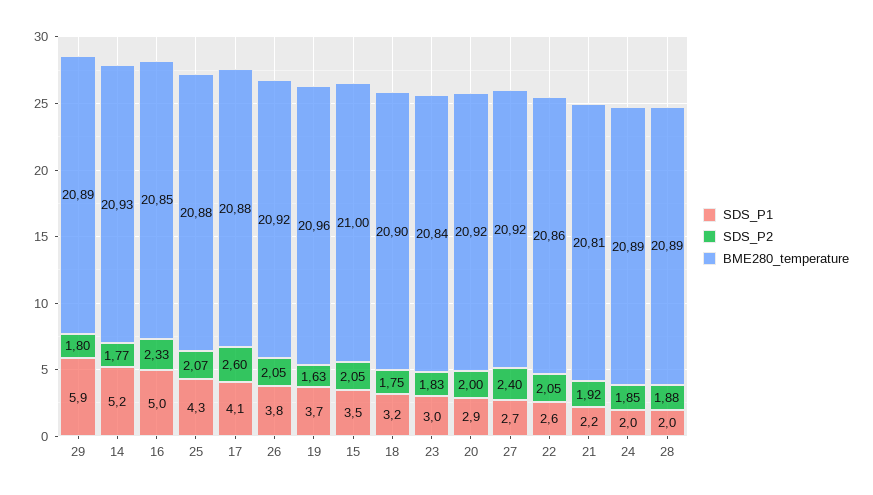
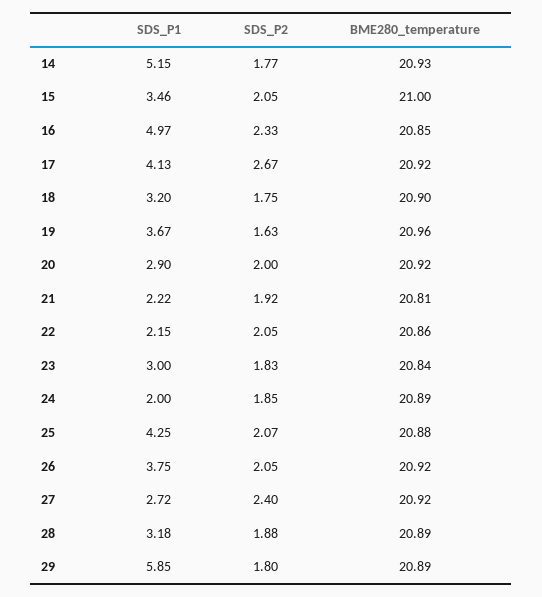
SDS_P2, 17: 2.6 -> 2.67
BME280_temperature, 17: 20.88 -> 20.92
SDS_P1, 22: 2.6 -> 2.15
SDS_P1, 28: 2 -> 3.18

